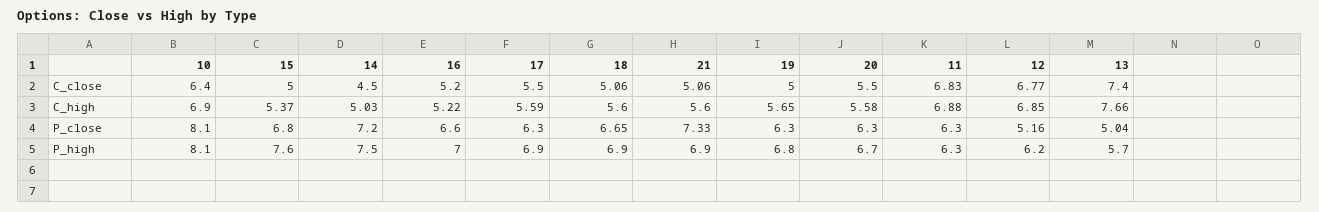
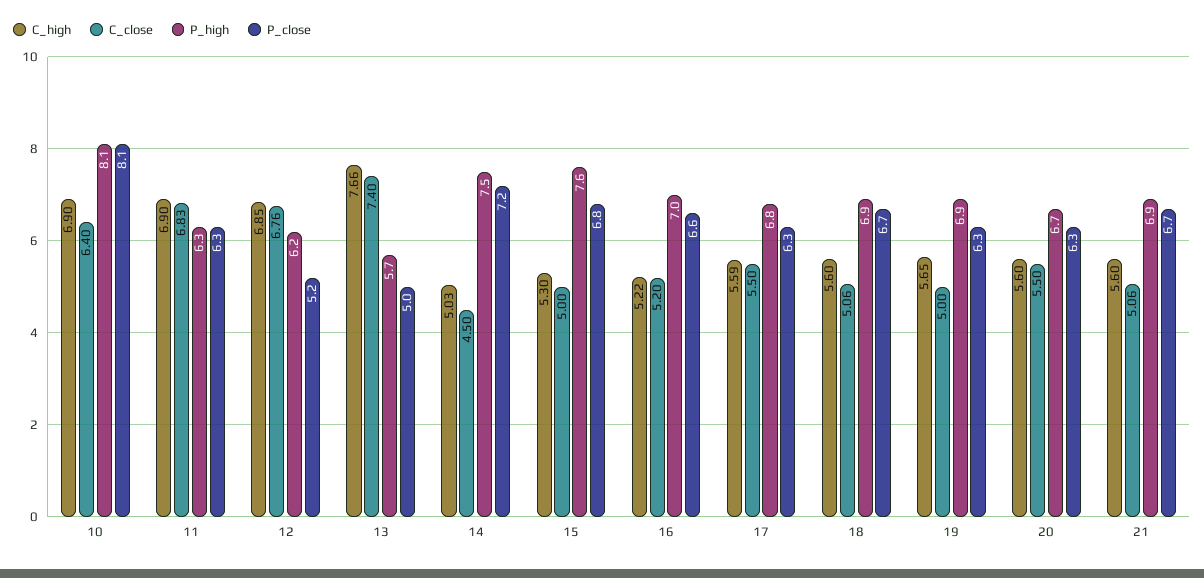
C_close, 12: 6.77 -> 6.76
C_high, 15: 5.37 -> 5.3
C_high, 20: 5.58 -> 5.6
C_high, 11: 6.88 -> 6.9
P_close, 21: 7.33 -> 6.7
P_high, 17: 6.9 -> 6.8
P_high, 19: 6.8 -> 6.9

